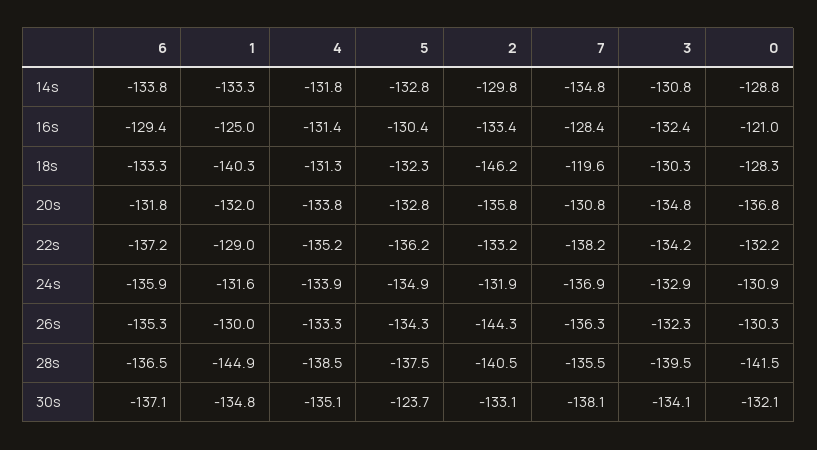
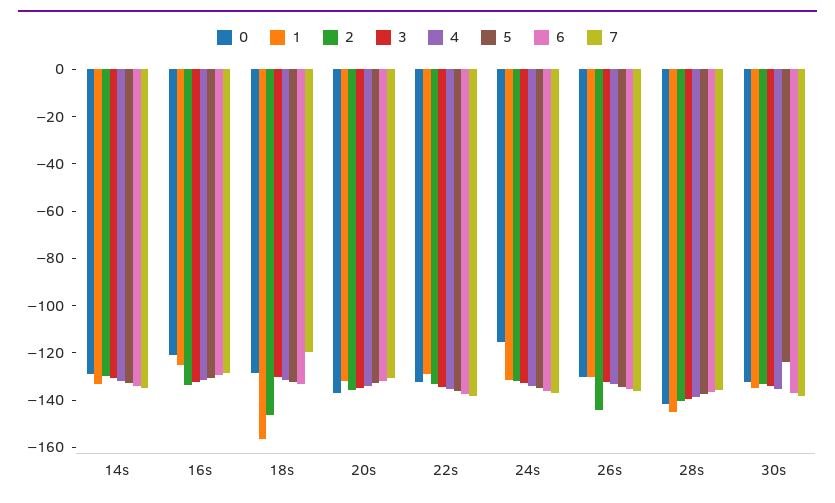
1, 18s: -140.3 -> -155
0, 24s: -130.9 -> -115

